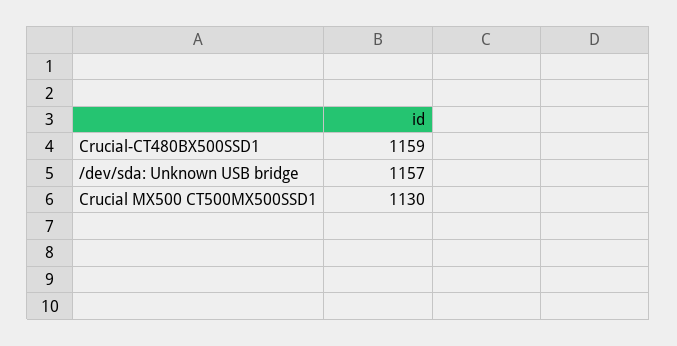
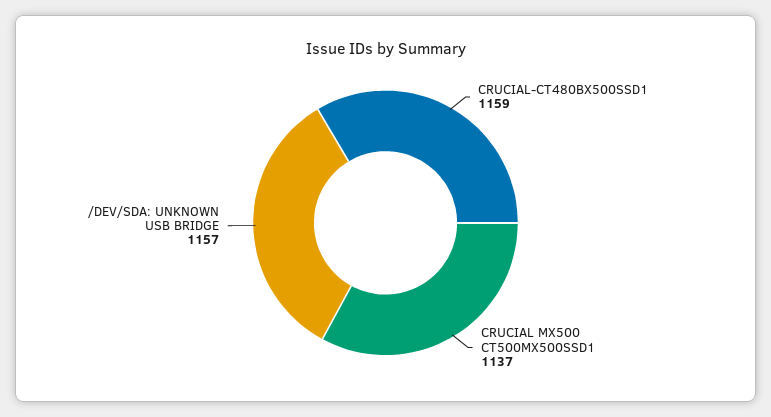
Crucial MX500 CT500MX500SSD1: 1130 -> 1137

